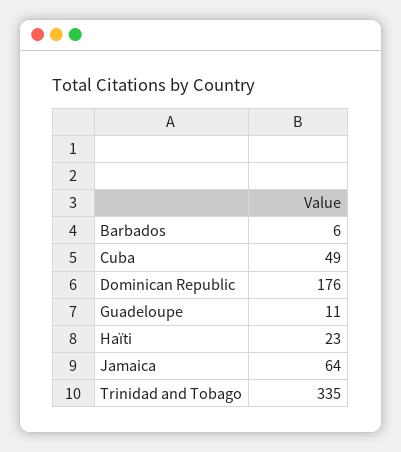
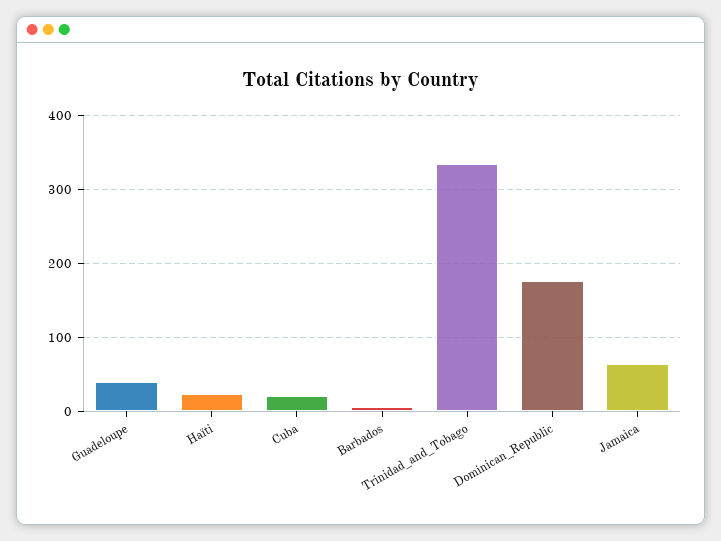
Cuba: 49 -> 20
Guadeloupe: 11 -> 40

